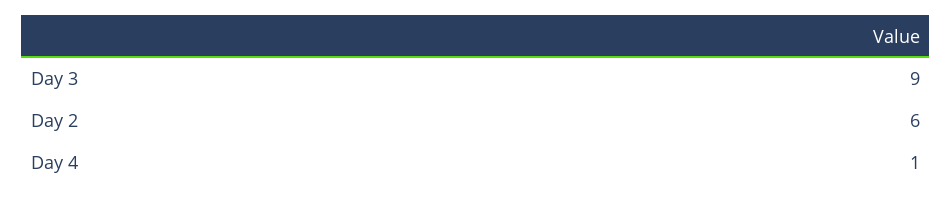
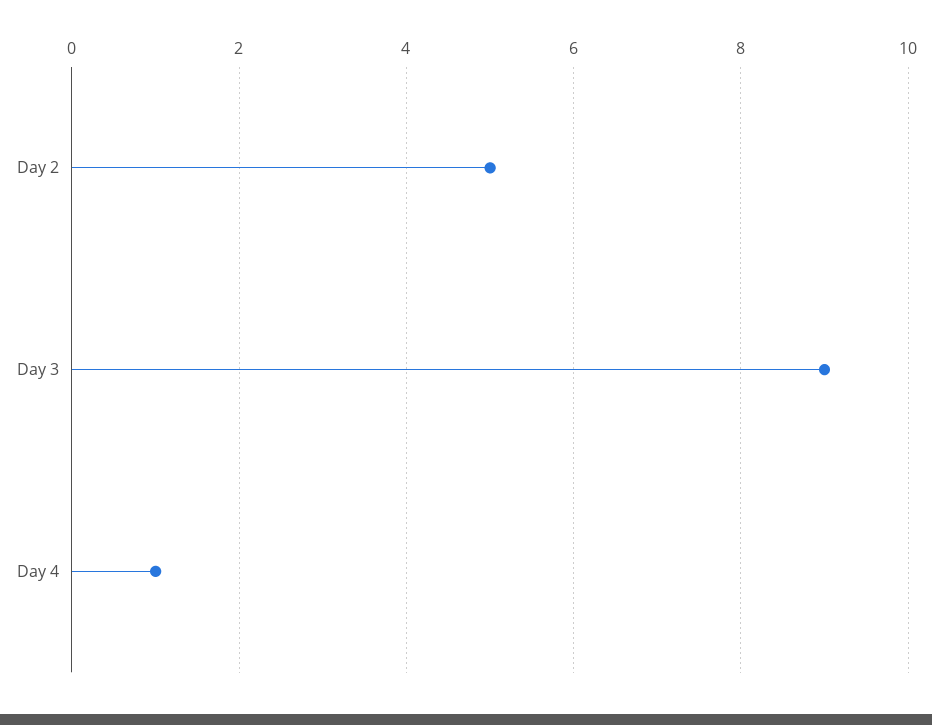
Day 2: 6 -> 5

